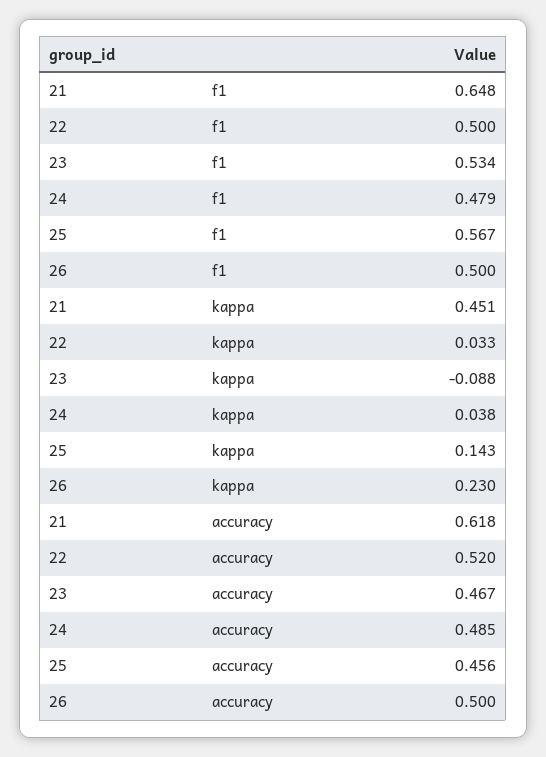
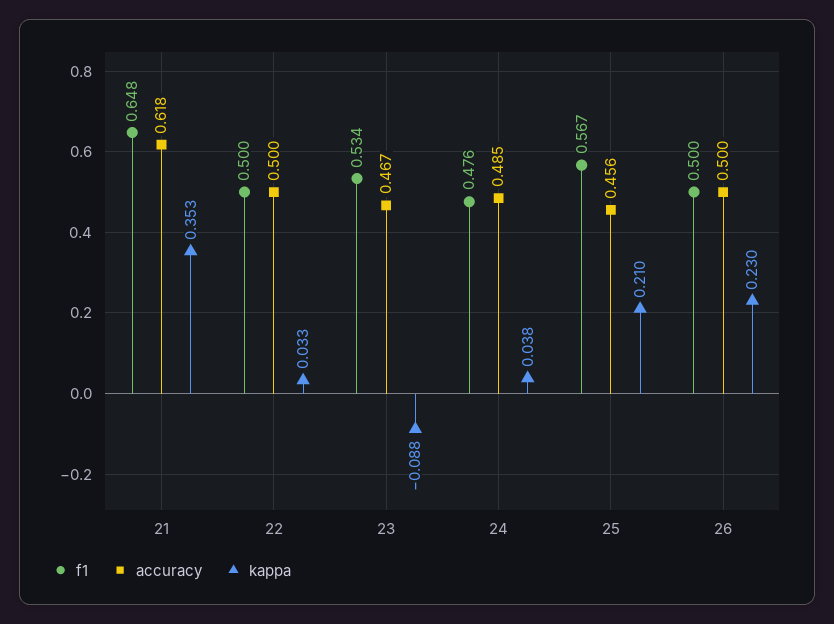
f1, 24: 0.479 -> 0.476
kappa, 21: 0.451 -> 0.353
kappa, 25: 0.143 -> 0.21
accuracy, 22: 0.52 -> 0.5

